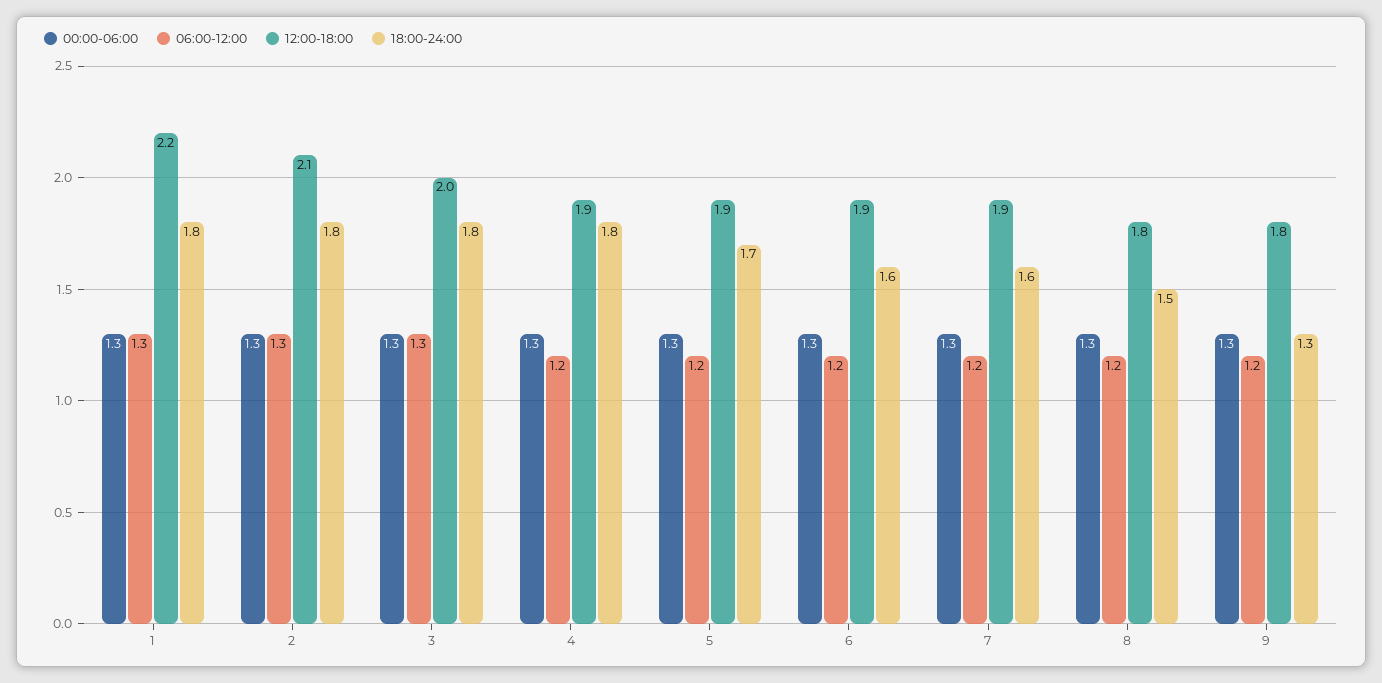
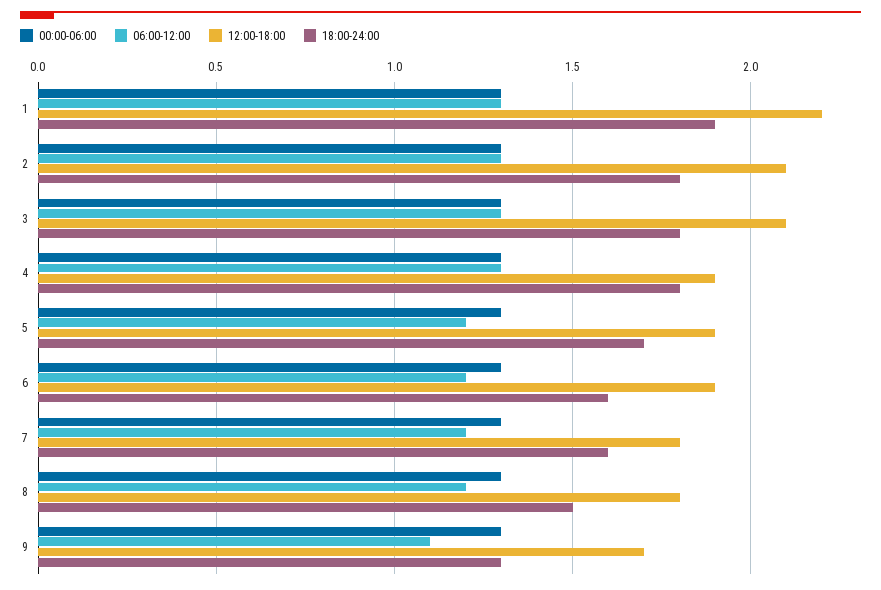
18:00-24:00, 1: 1.8 -> 1.9
12:00-18:00, 3: 2 -> 2.1
06:00-12:00, 4: 1.2 -> 1.3
12:00-18:00, 7: 1.9 -> 1.8
06:00-12:00, 9: 1.2 -> 1.1
12:00-18:00, 9: 1.8 -> 1.7

